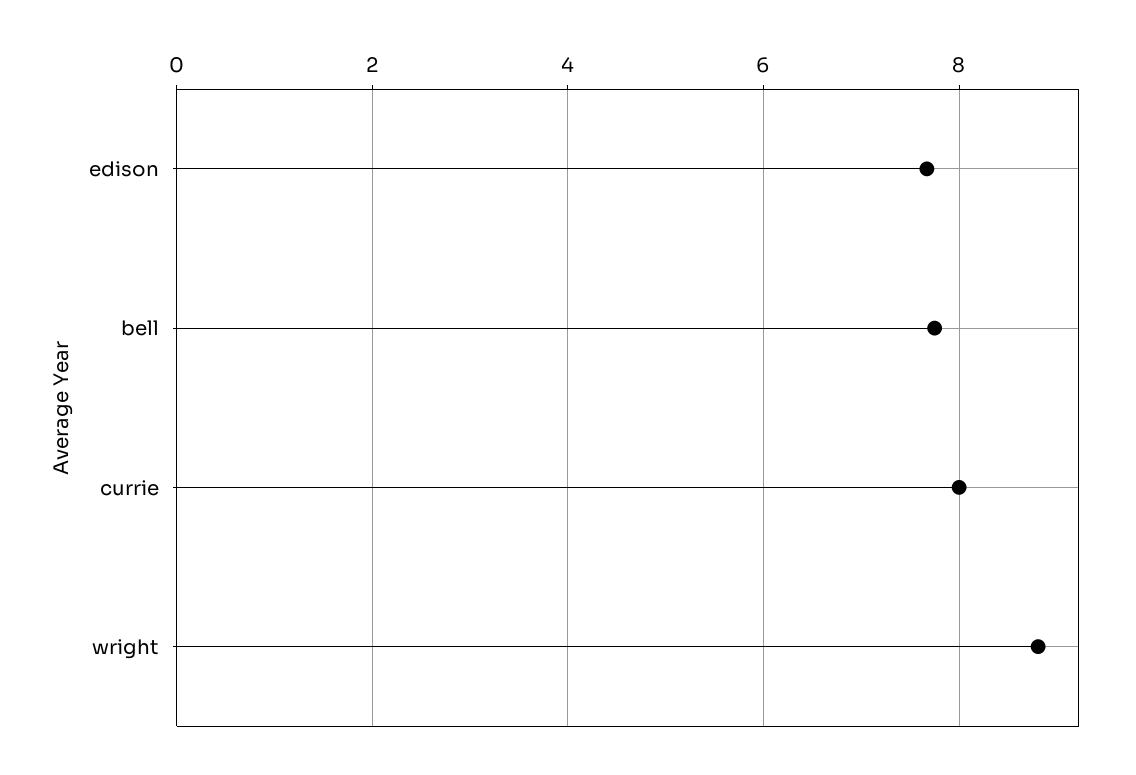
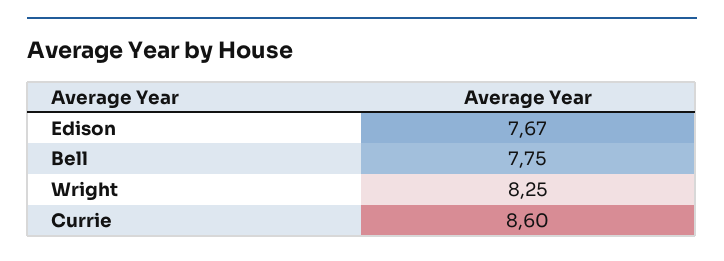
currie: 8 -> 8.6
wright: 8.8 -> 8.25

